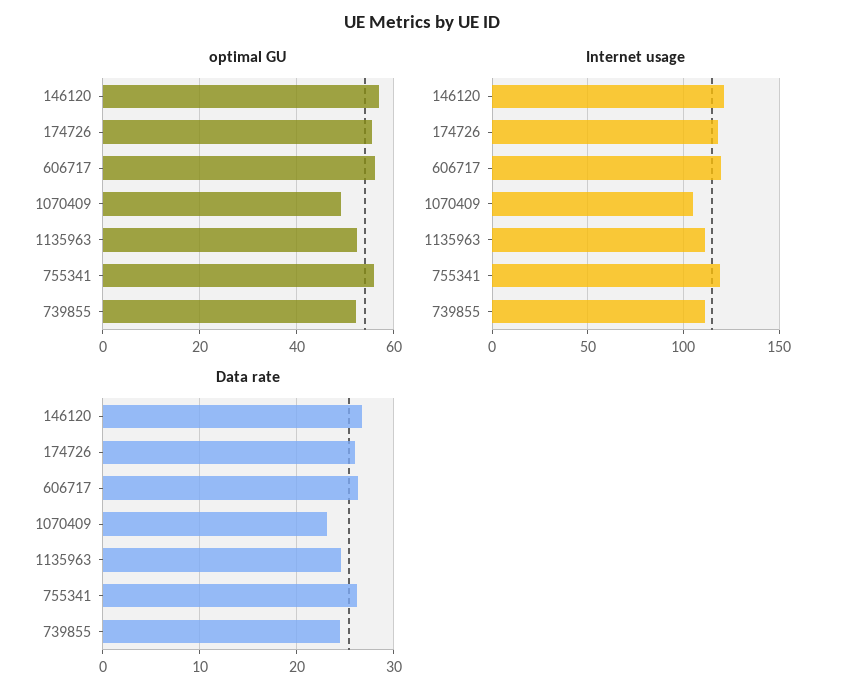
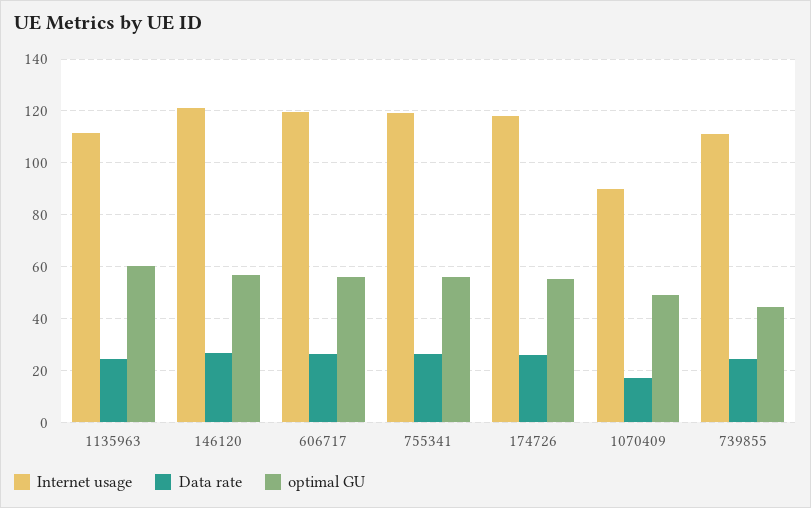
optimal GU, 1135963: 52 -> 60
optimal GU, 739855: 52 -> 45
Internet usage, 1070409: 105 -> 90
Data rate, 1070409: 23 -> 17.5

